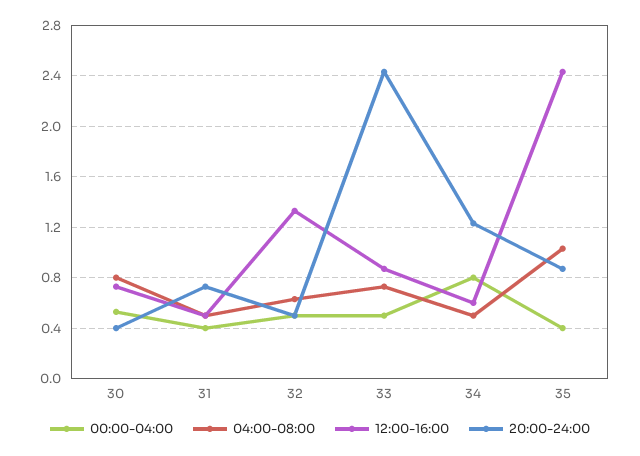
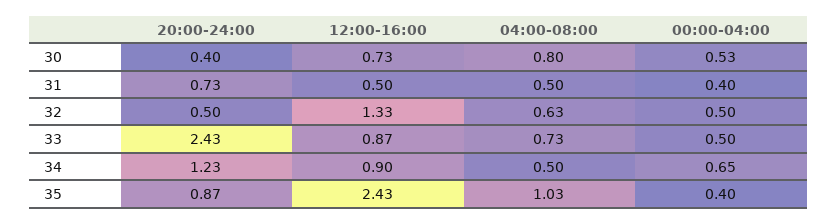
00:00-04:00, 34: 0.8 -> 0.65
12:00-16:00, 34: 0.6 -> 0.9

